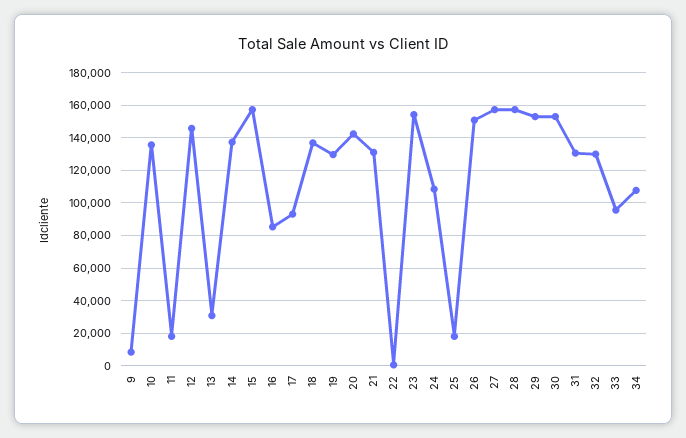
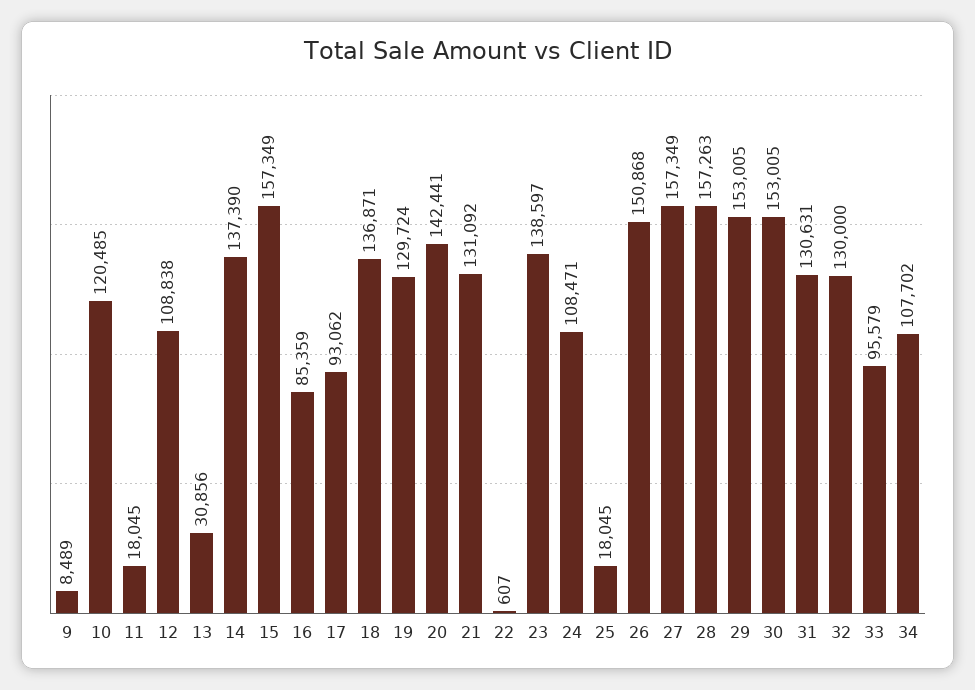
10: 135000 -> 120485
12: 145000 -> 108838
23: 155000 -> 138597

